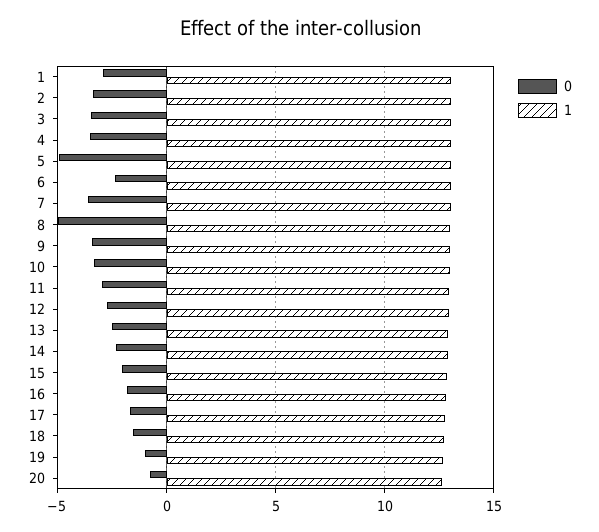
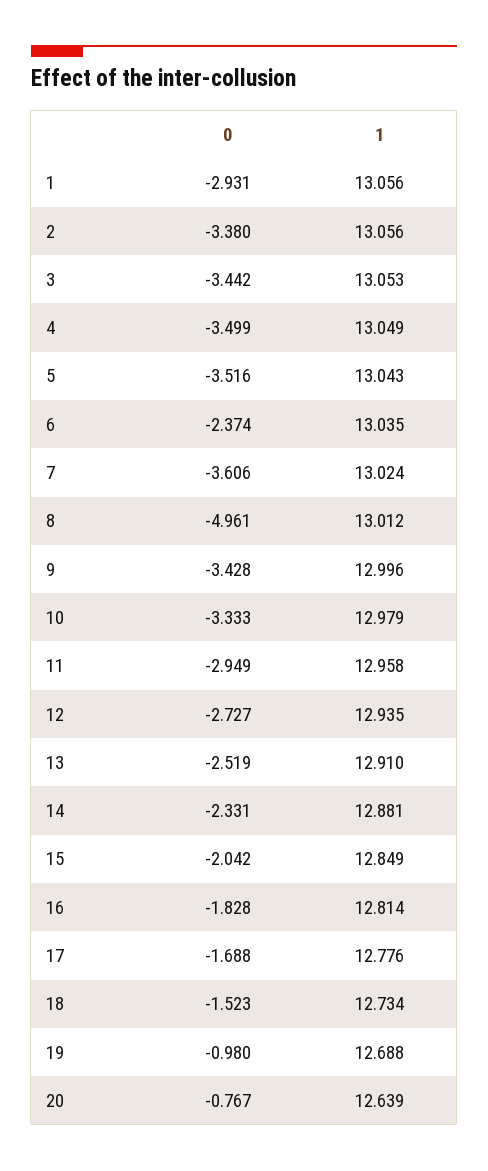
0, 5: -5 -> -3.516

